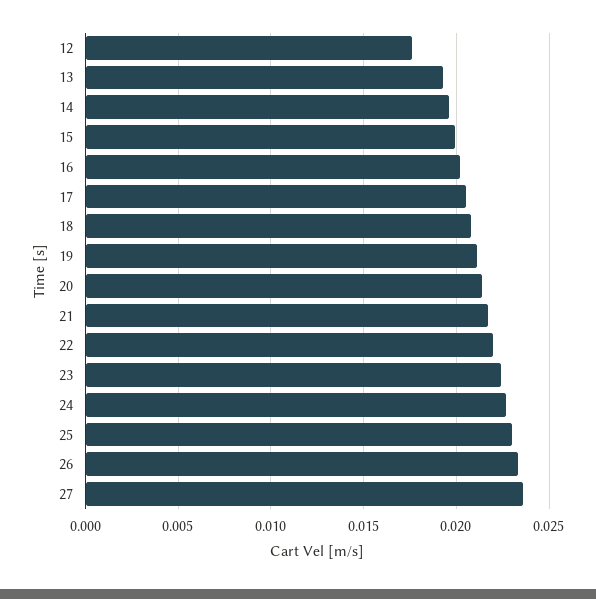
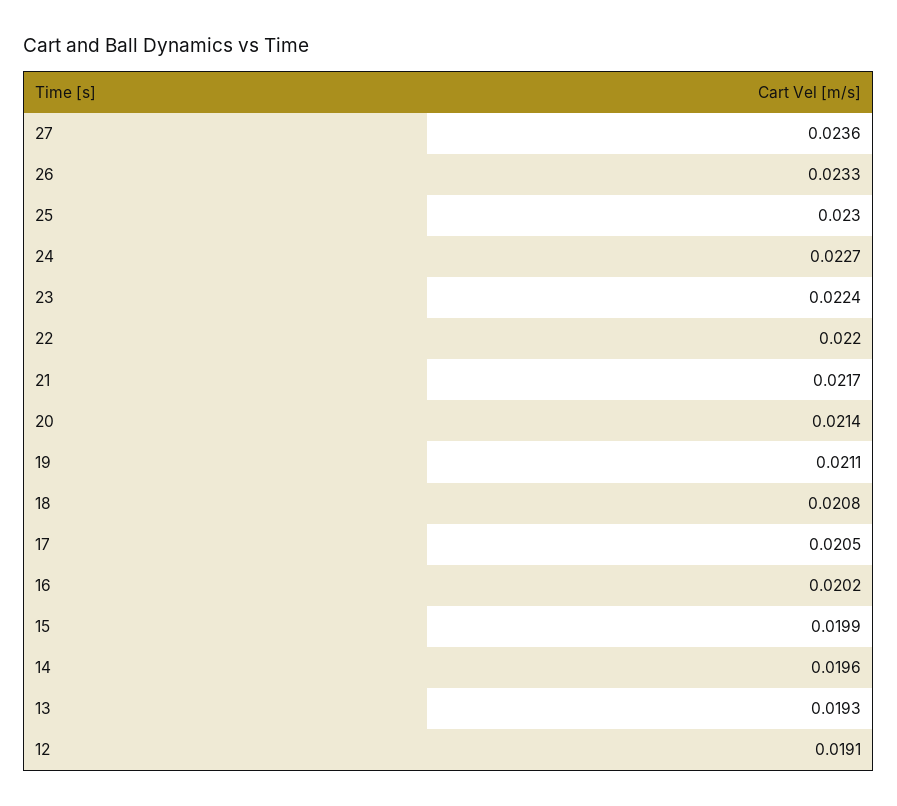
12: 0.0175 -> 0.0191

